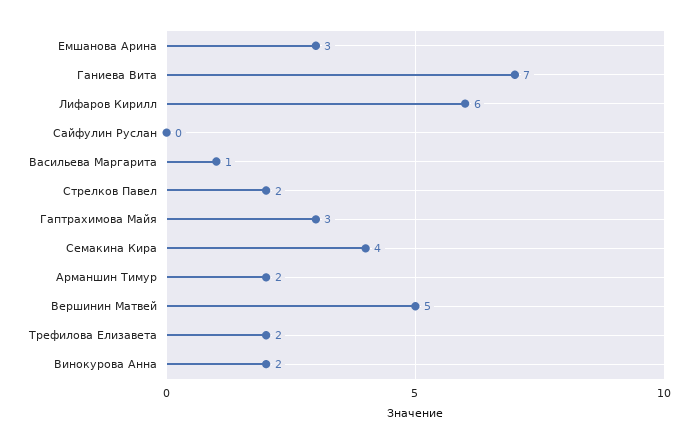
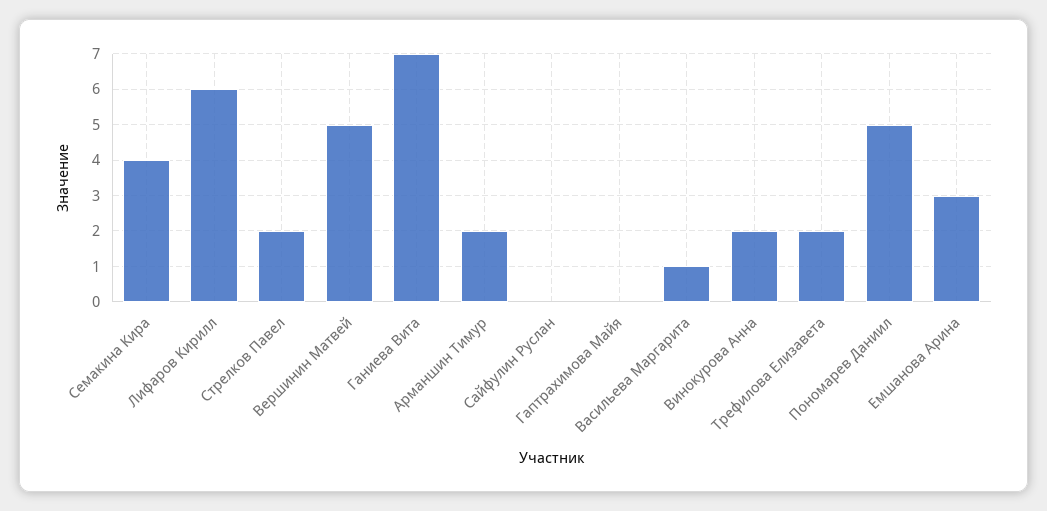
Гаптрахимова Майя: 3 -> 0
Пономарев Даниил: none -> 5

